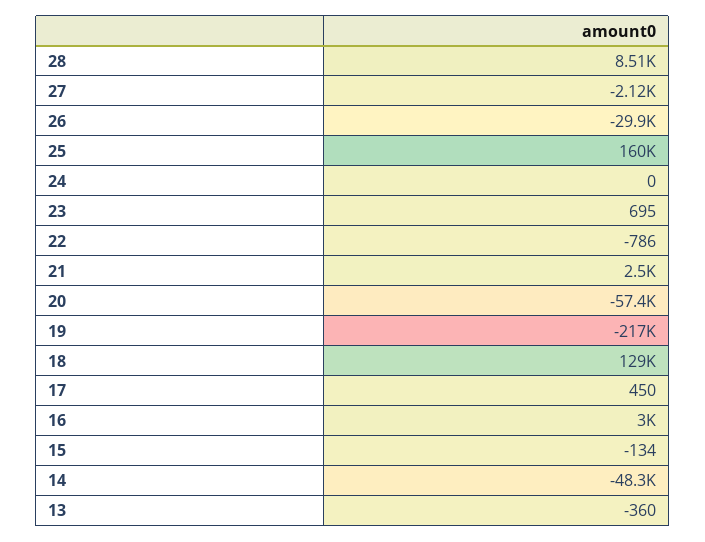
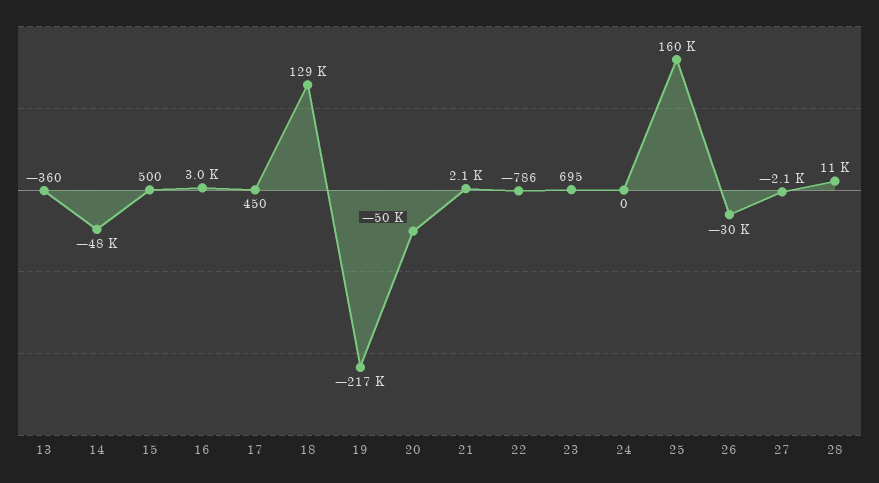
28: 8510 -> 11000
21: 2500 -> 2100
20: -57400 -> -50000
15: -134 -> 500

